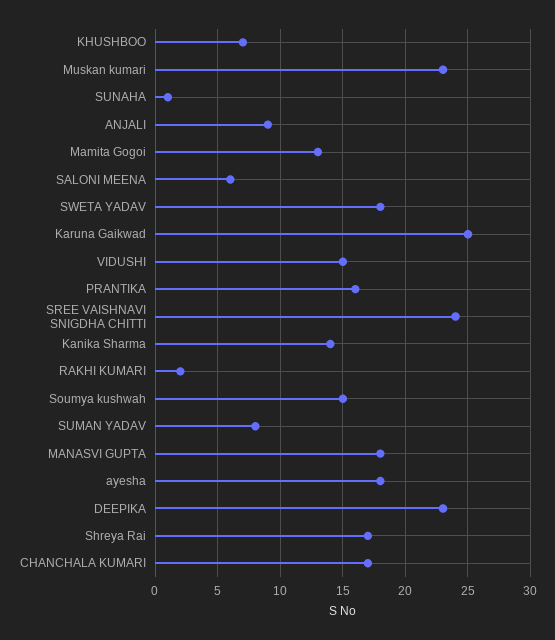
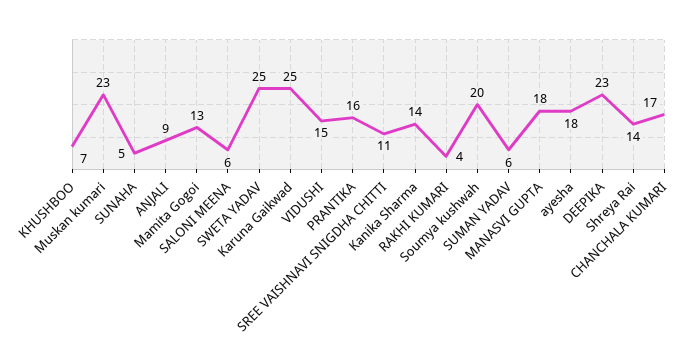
SUNAHA: 1 -> 5
SWETA YADAV: 18 -> 25
SREE VAISHNAVI SNIGDHA CHITTI: 24 -> 11
RAKHI KUMARI: 2 -> 4
Soumya kushwah: 15 -> 20
SUMAN YADAV: 8 -> 6
Shreya Rai: 17 -> 14

